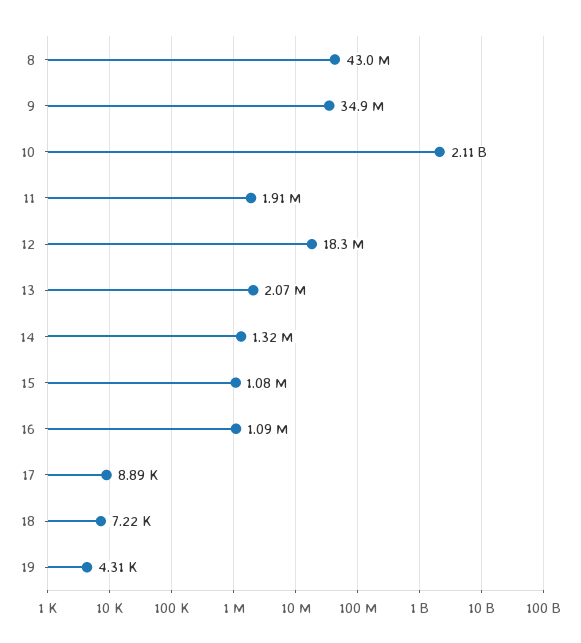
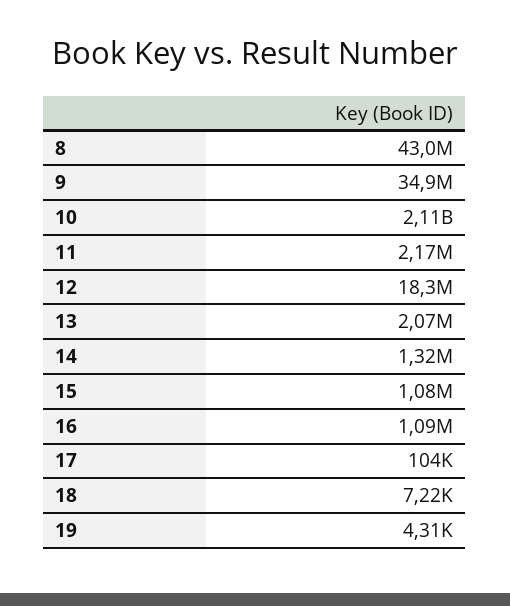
11: 1910000 -> 2170000
17: 8890 -> 104000

